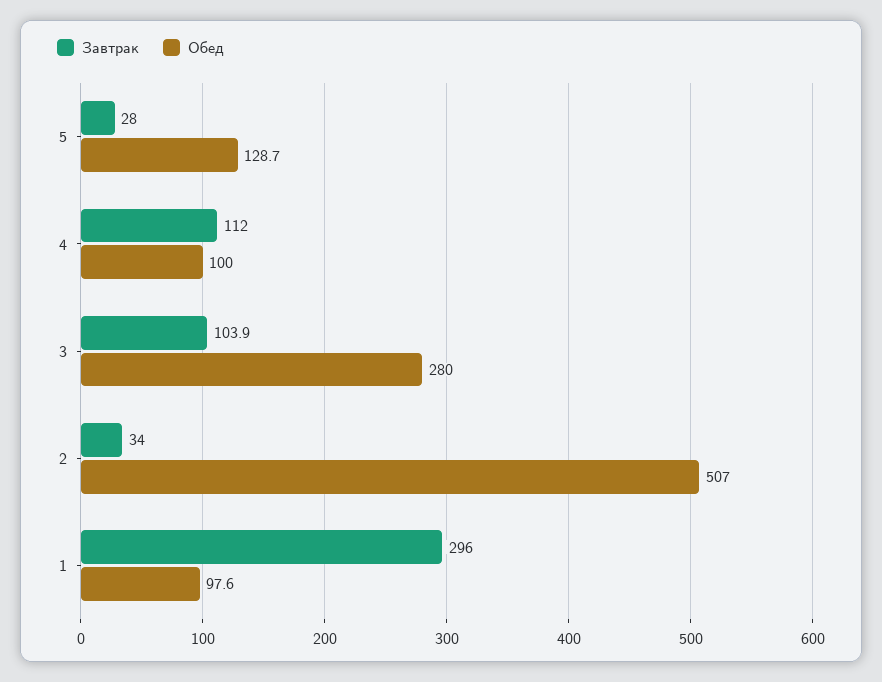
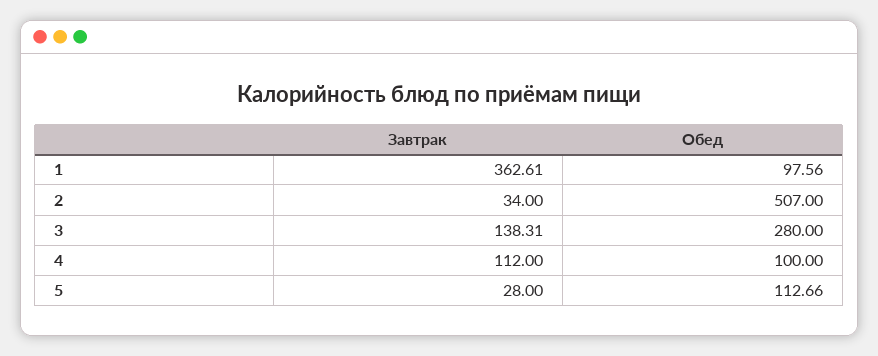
Обед, 5: 128.7 -> 112.66
Завтрак, 3: 103.9 -> 138.31
Завтрак, 1: 296 -> 362.61

